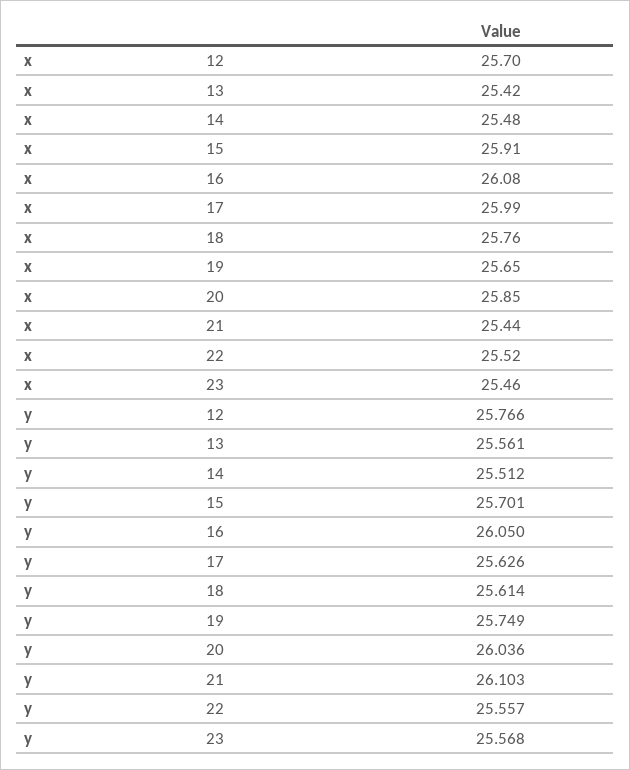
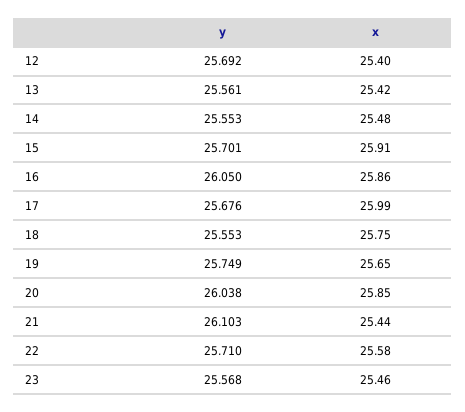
x, 12: 25.7 -> 25.4
x, 16: 26.08 -> 25.86
x, 18: 25.76 -> 25.75
x, 22: 25.52 -> 25.58
y, 12: 25.766 -> 25.692
y, 14: 25.512 -> 25.553
y, 17: 25.626 -> 25.676
y, 18: 25.614 -> 25.553
y, 20: 26.036 -> 26.038
y, 22: 25.557 -> 25.71

